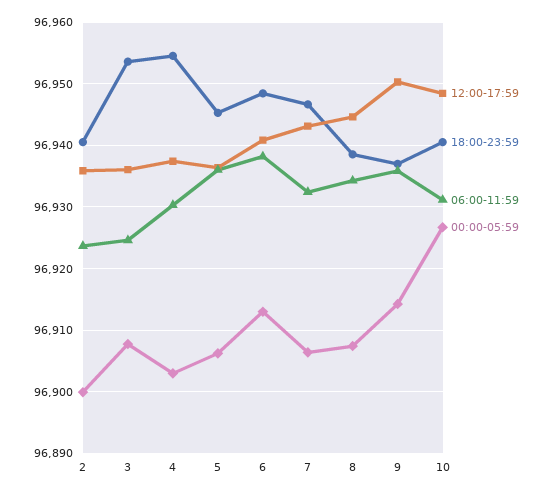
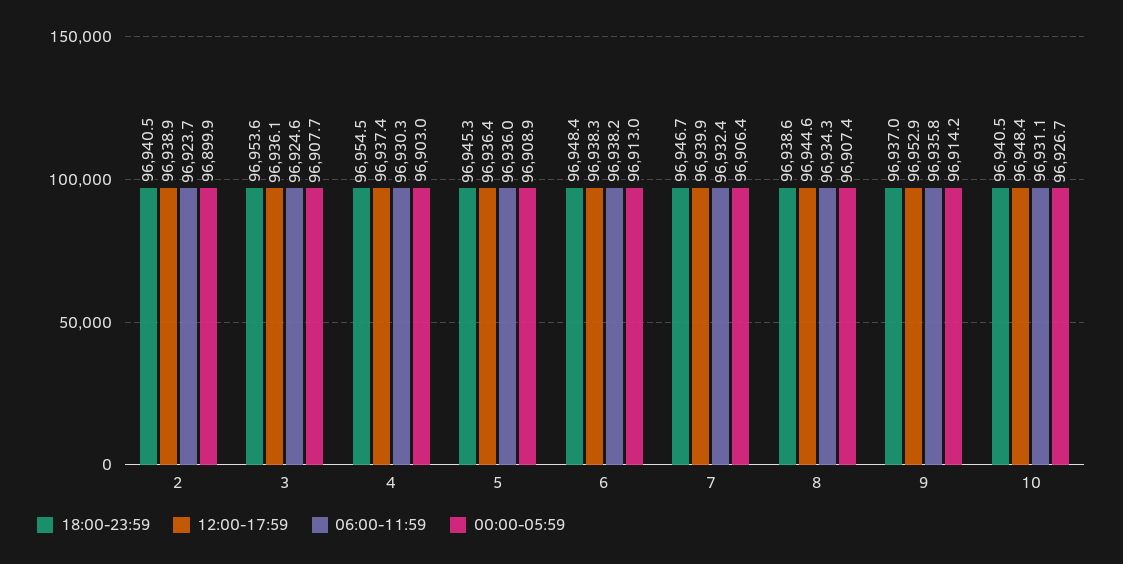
12:00-17:59, 2: 96936 -> 96938.9
00:00-05:59, 5: 96906 -> 96908.9
12:00-17:59, 6: 96941 -> 96938.3
12:00-17:59, 7: 96943 -> 96939.9
12:00-17:59, 9: 96950 -> 96952.9

